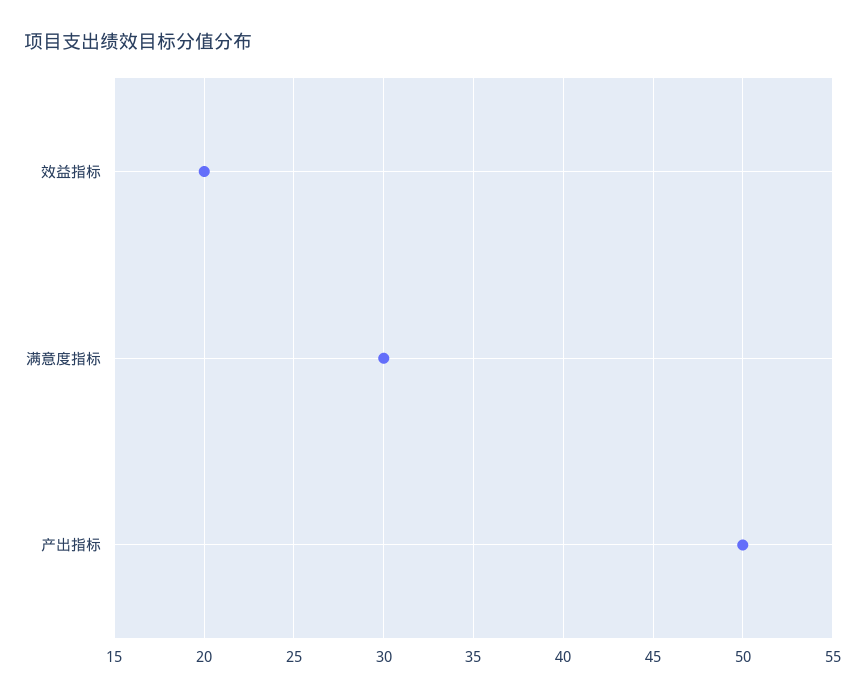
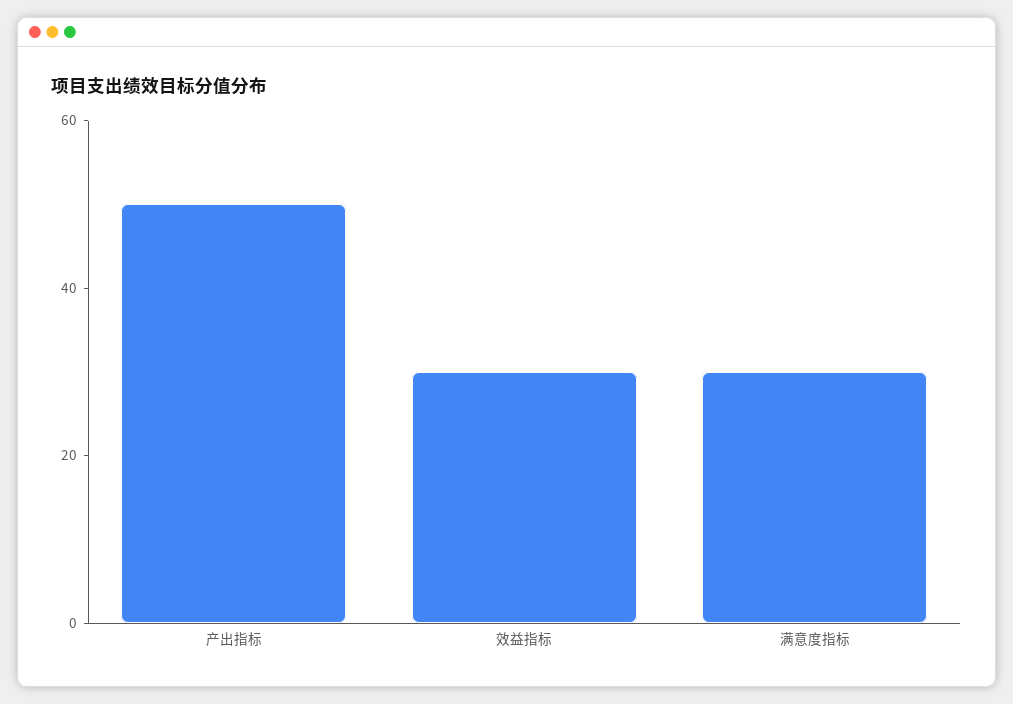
效益指标: 20 -> 30

